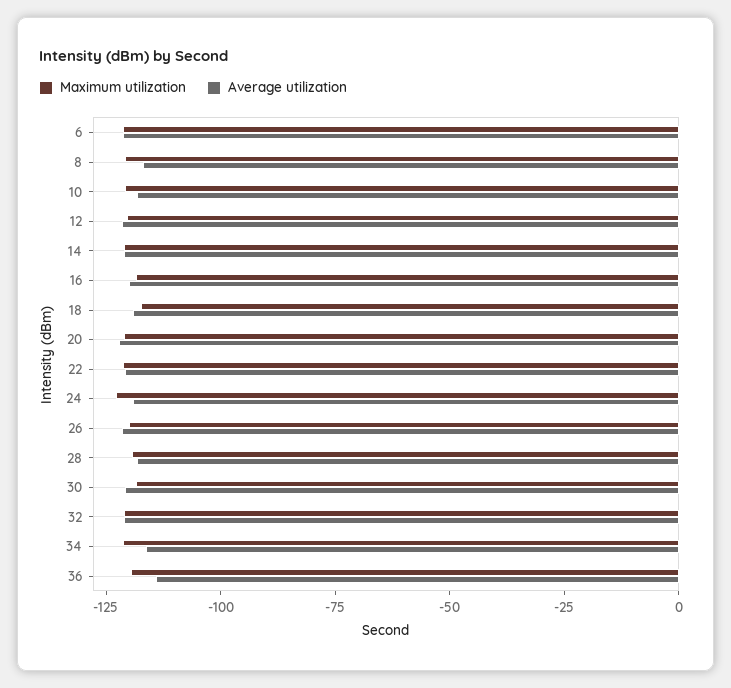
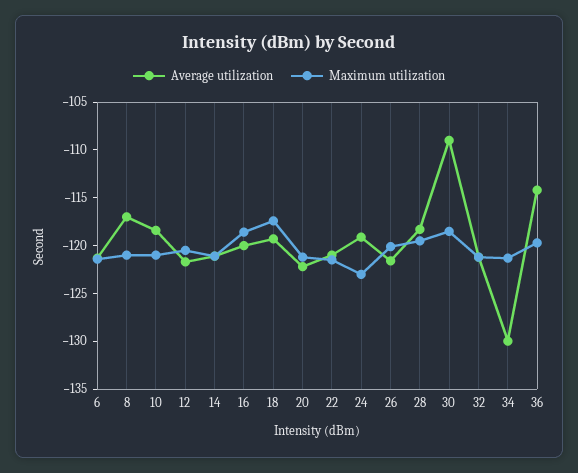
Average utilization, 30: -120 -> -109
Average utilization, 34: -115 -> -130

